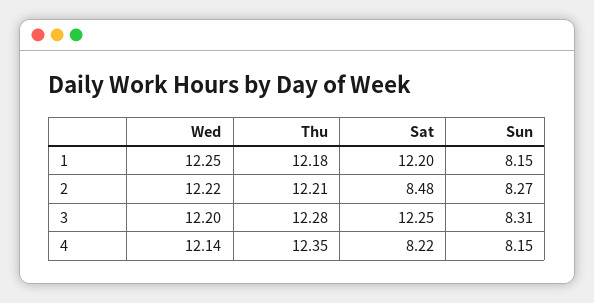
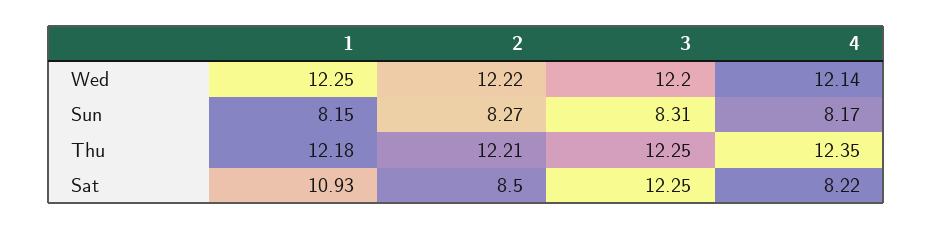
Sat, 1: 12.2 -> 10.93
Sat, 2: 8.48 -> 8.5
Thu, 3: 12.28 -> 12.25
Sun, 4: 8.15 -> 8.17

